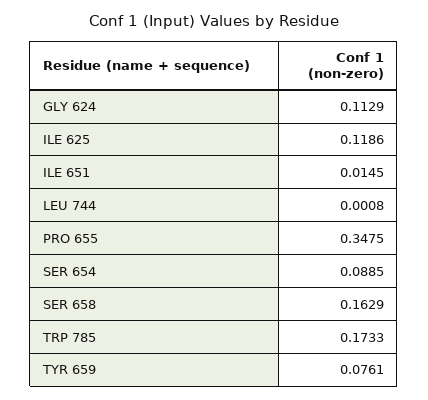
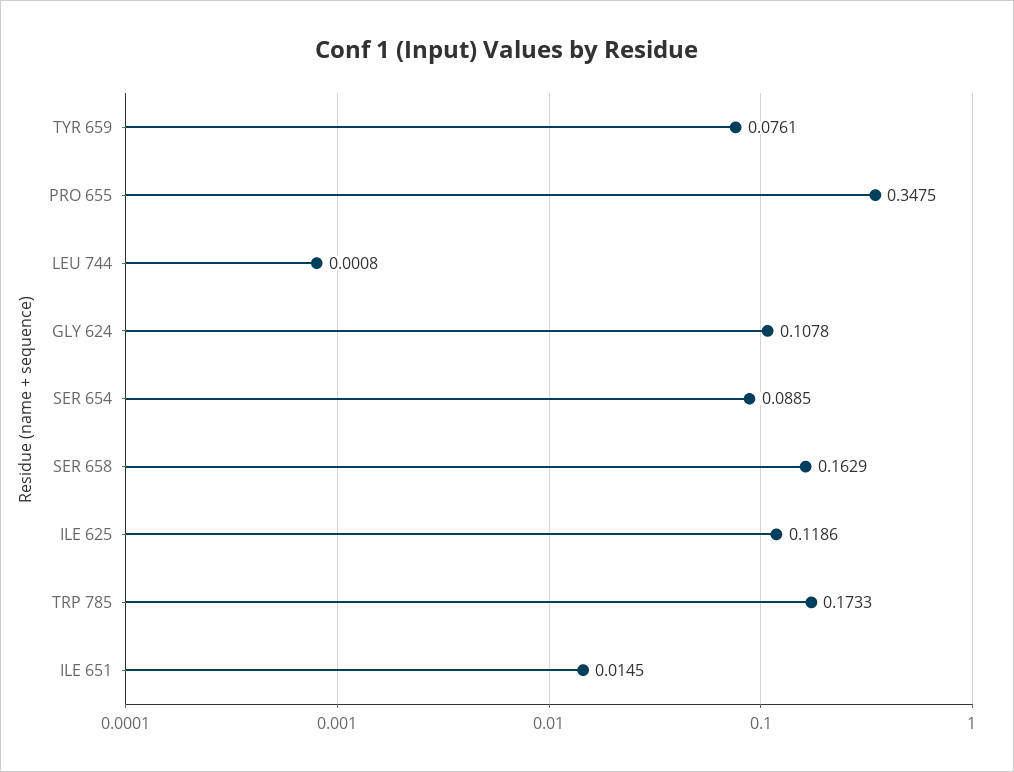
GLY 624: 0.1129 -> 0.1078

